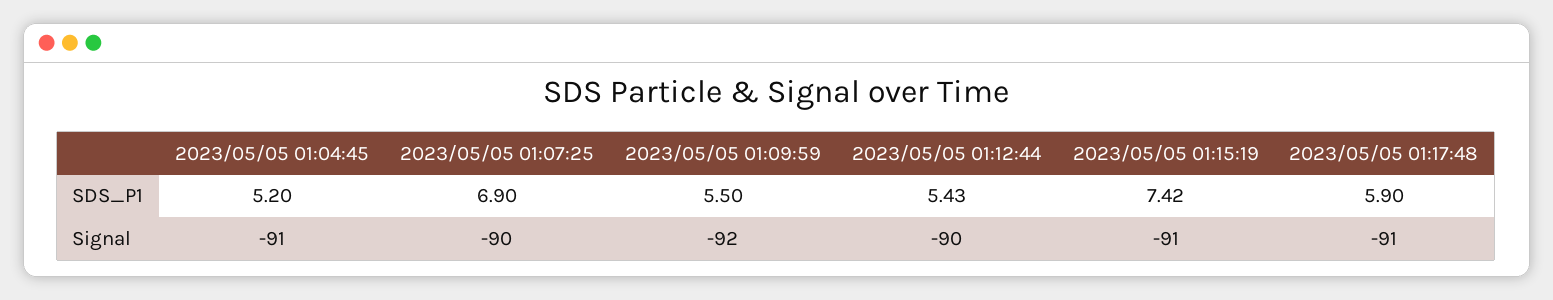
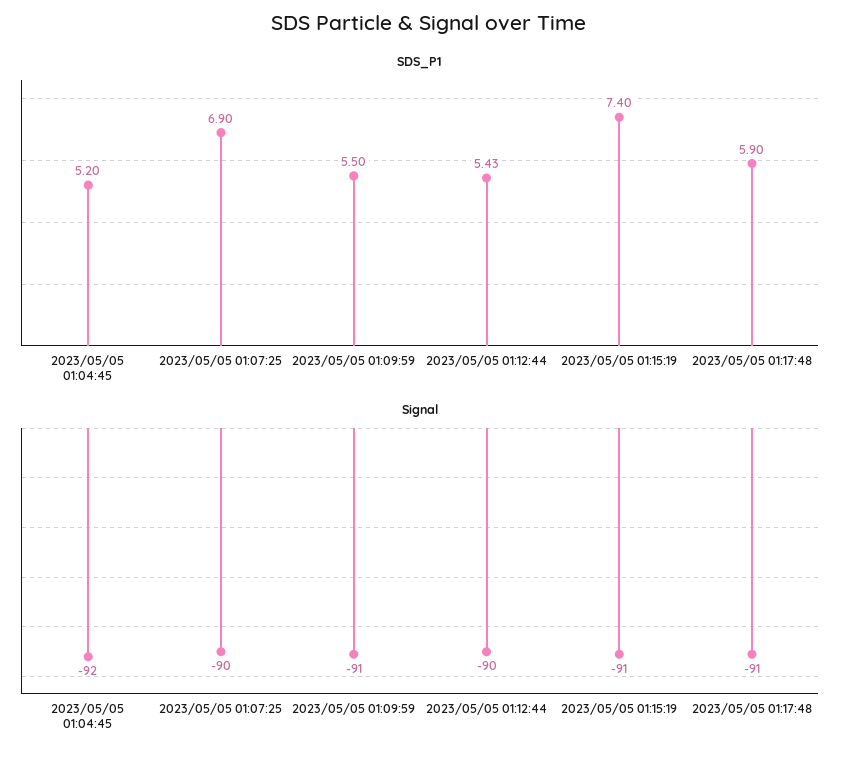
SDS_P1, 2023/05/05 01:15:19: 7.42 -> 7.4
Signal, 2023/05/05 01:04:45: -91 -> -92
Signal, 2023/05/05 01:09:59: -92 -> -91

